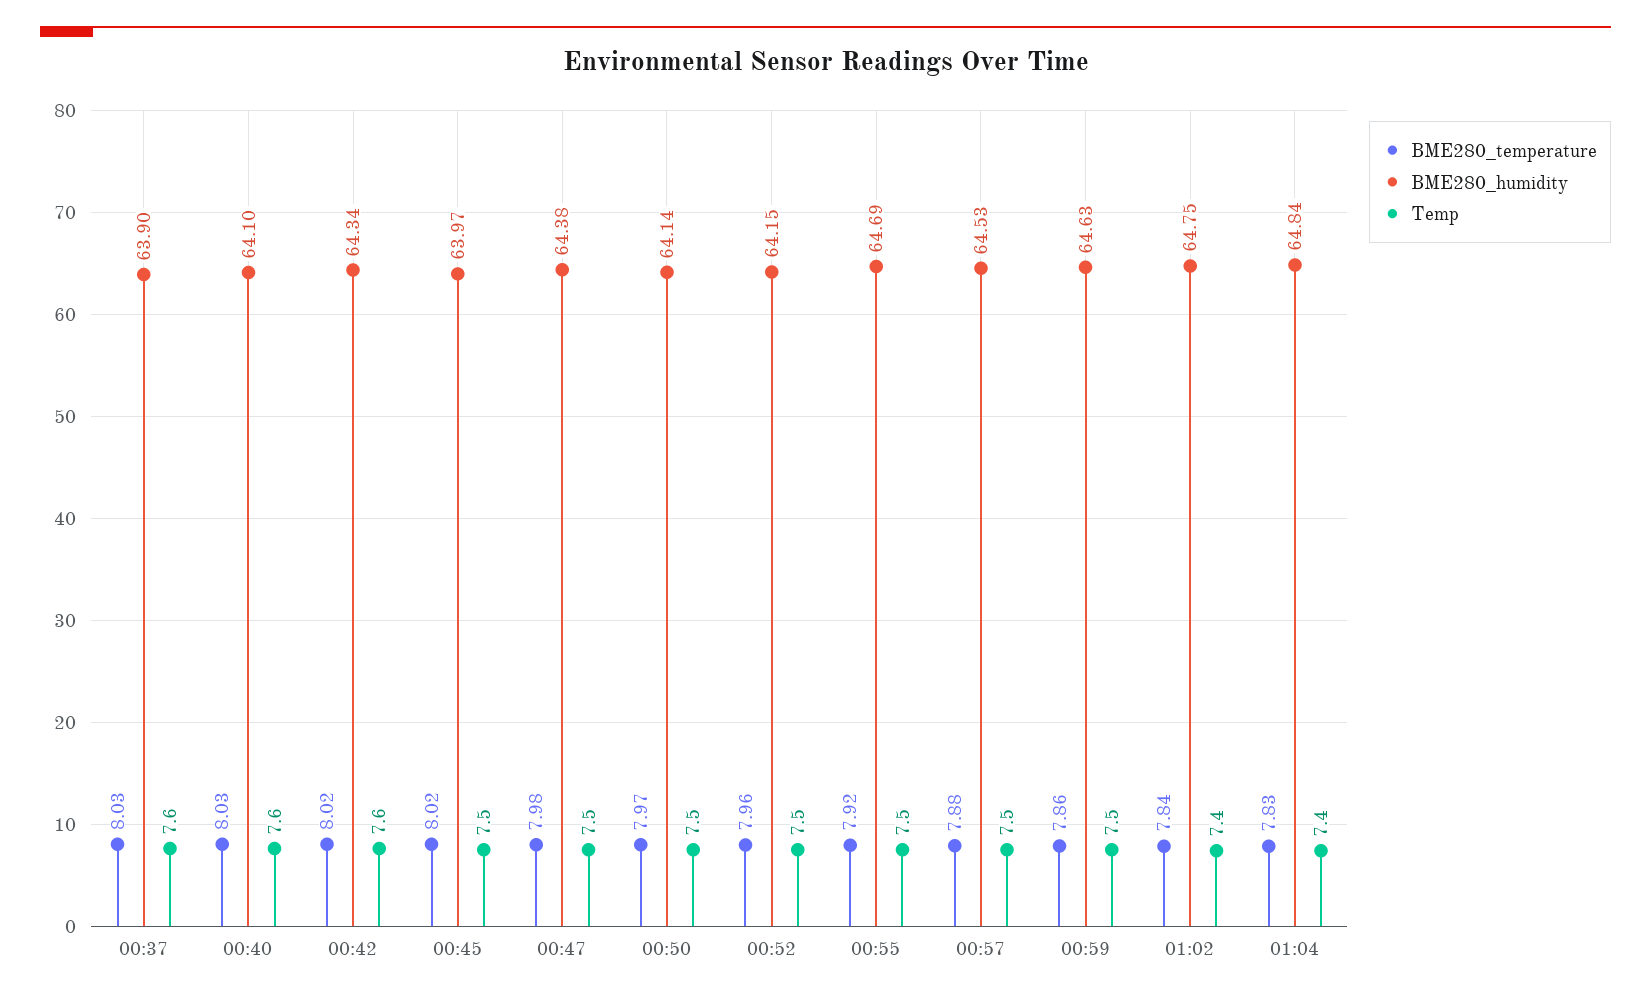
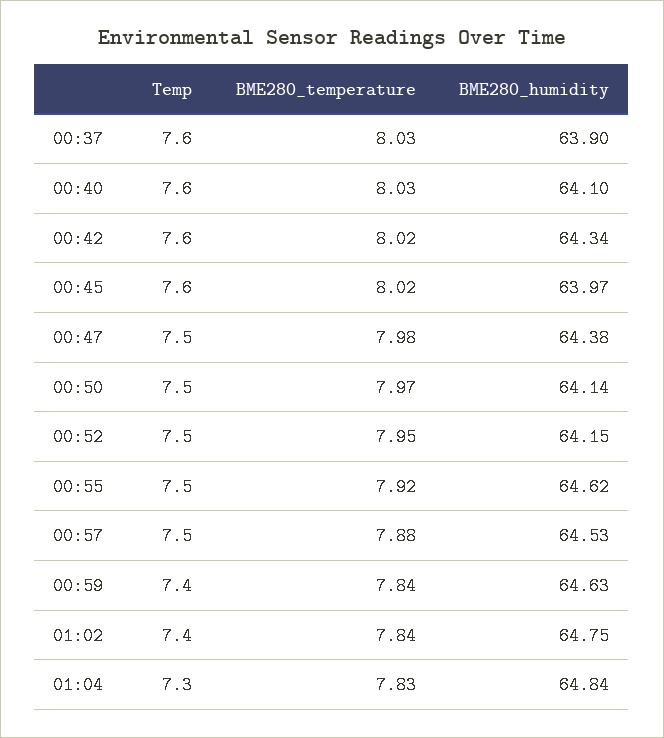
Temp, 00:45: 7.5 -> 7.6
BME280_temperature, 00:52: 7.96 -> 7.95
BME280_humidity, 00:55: 64.69 -> 64.62
BME280_temperature, 00:59: 7.86 -> 7.84
Temp, 00:59: 7.5 -> 7.4
Temp, 01:04: 7.4 -> 7.3

